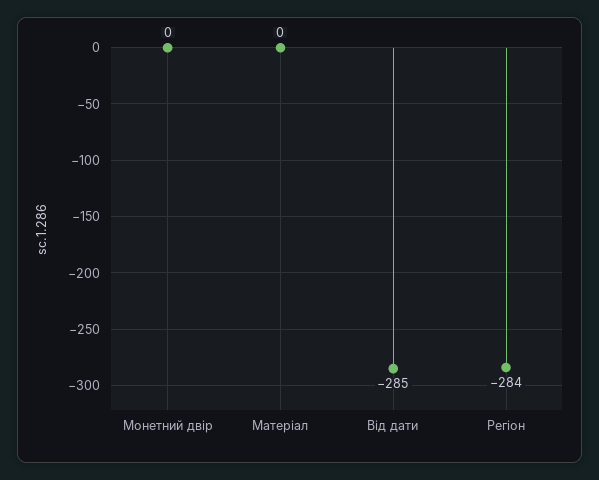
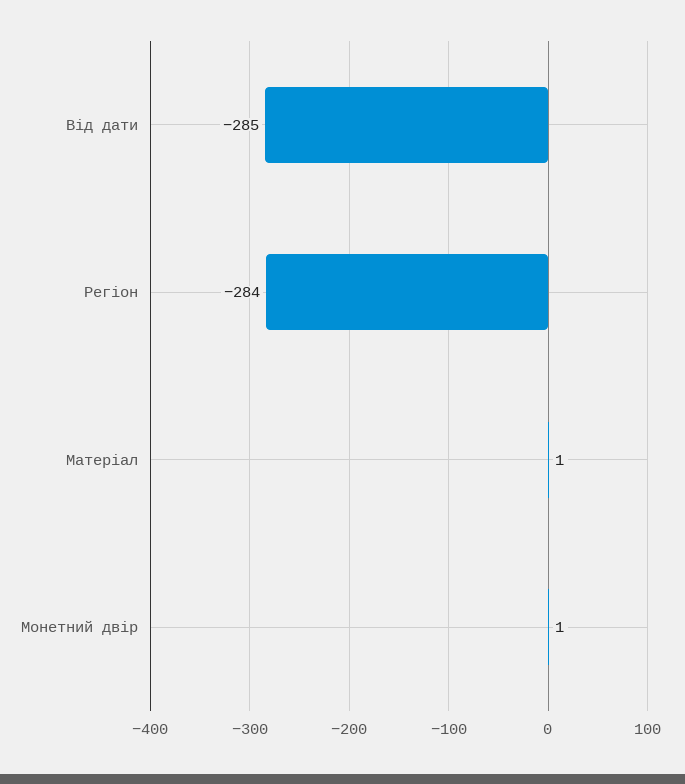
Монетний двір: 0 -> 1
Матеріал: 0 -> 1

